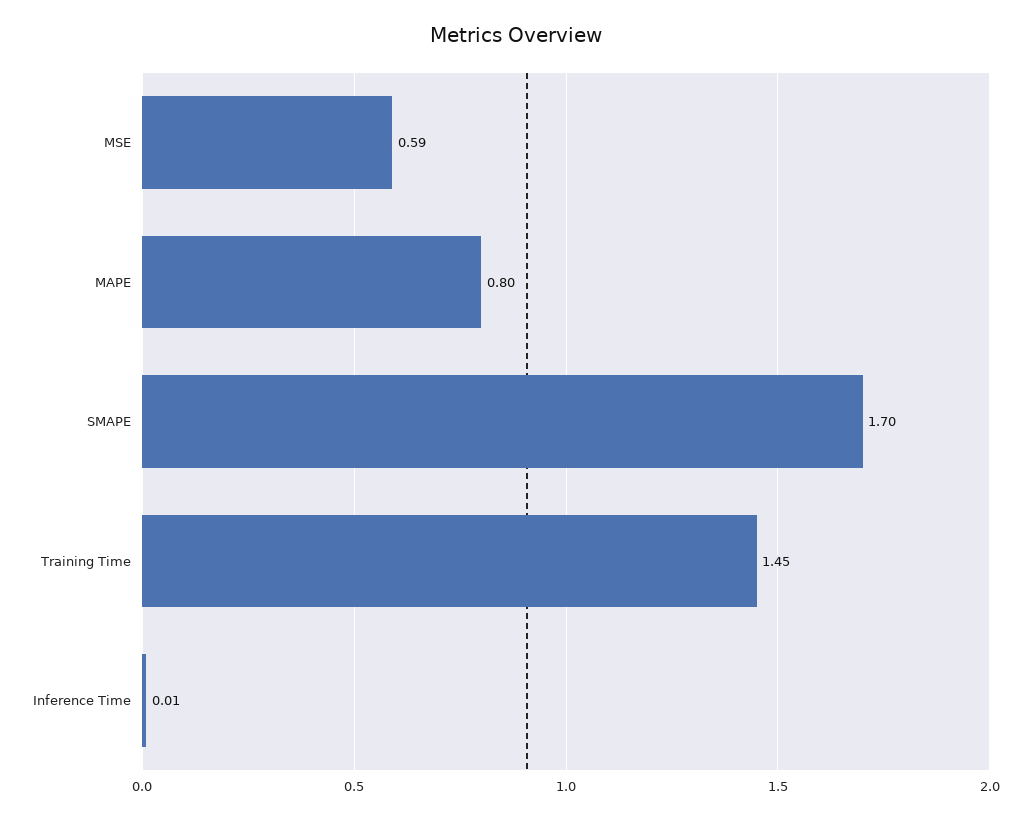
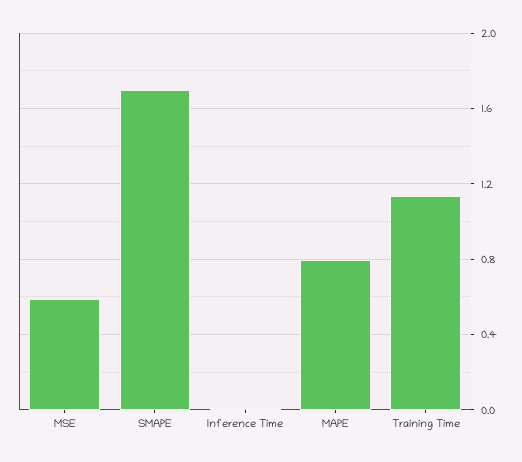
Training Time: 1.45 -> 1.15

